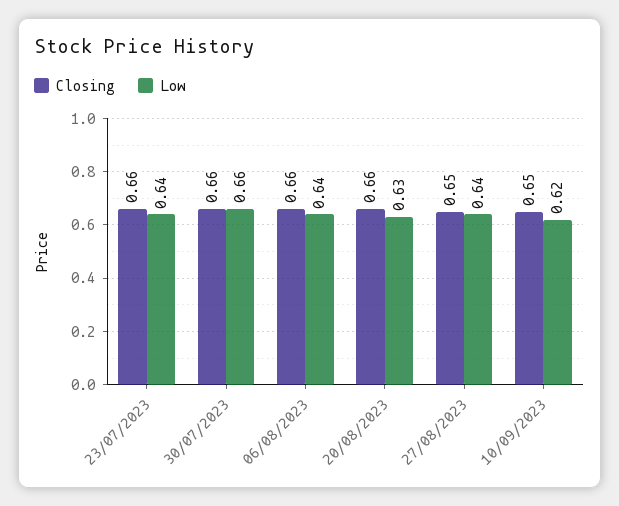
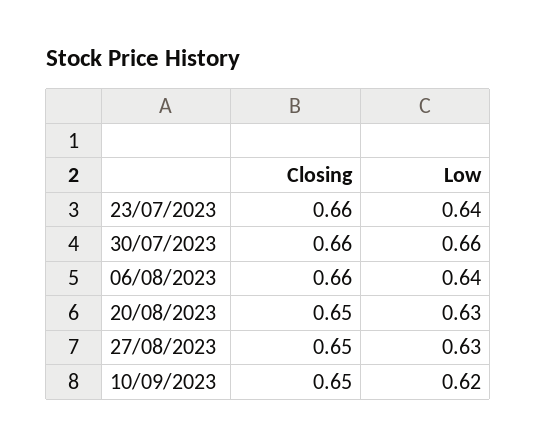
Closing, 20/08/2023: 0.66 -> 0.65
Low, 27/08/2023: 0.64 -> 0.63

